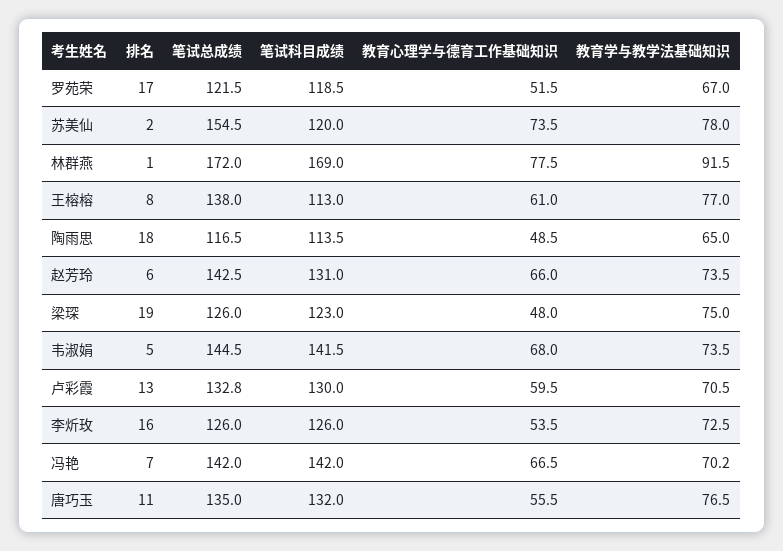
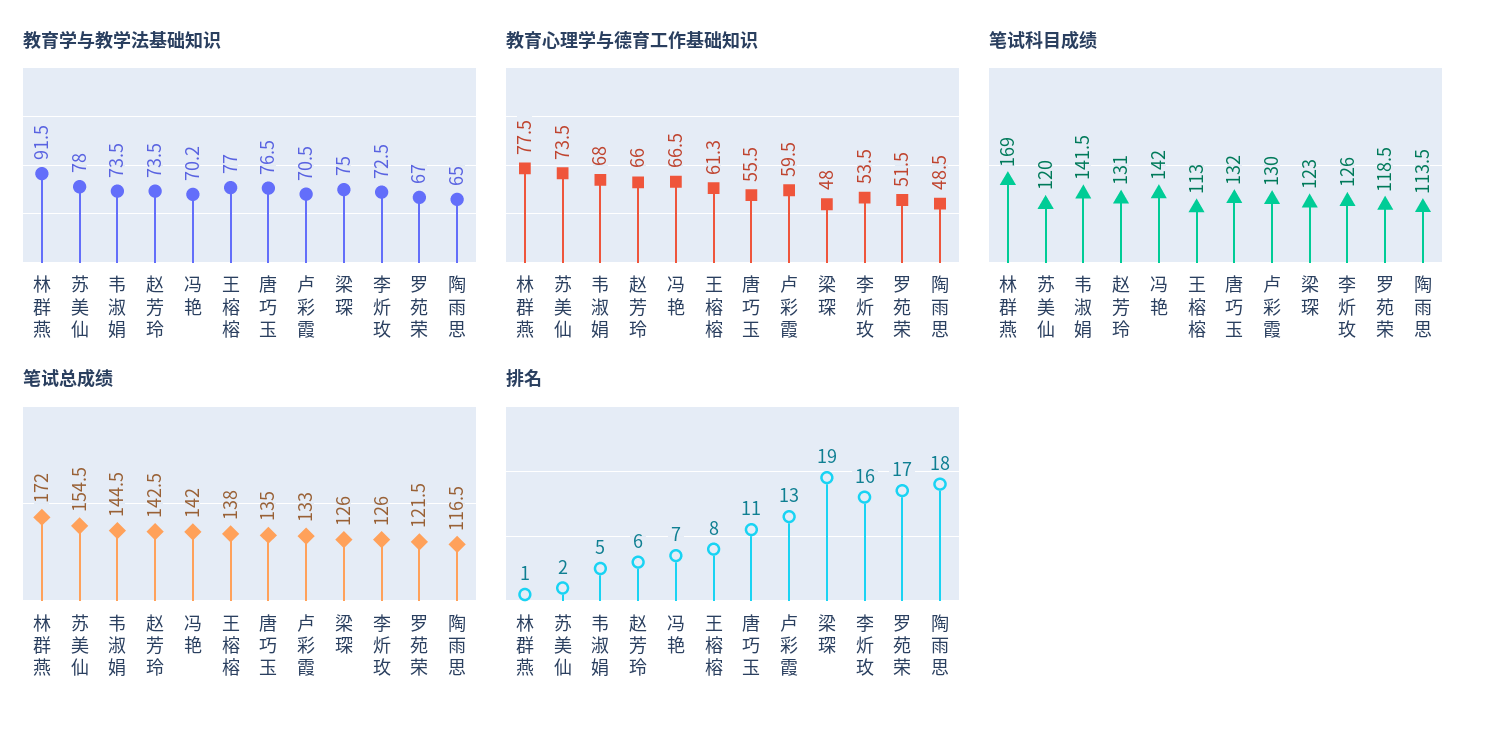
教育心理学与德育工作基础知识, 王榕榕: 61 -> 61.3
笔试总成绩, 卢彩霞: 132.8 -> 133

